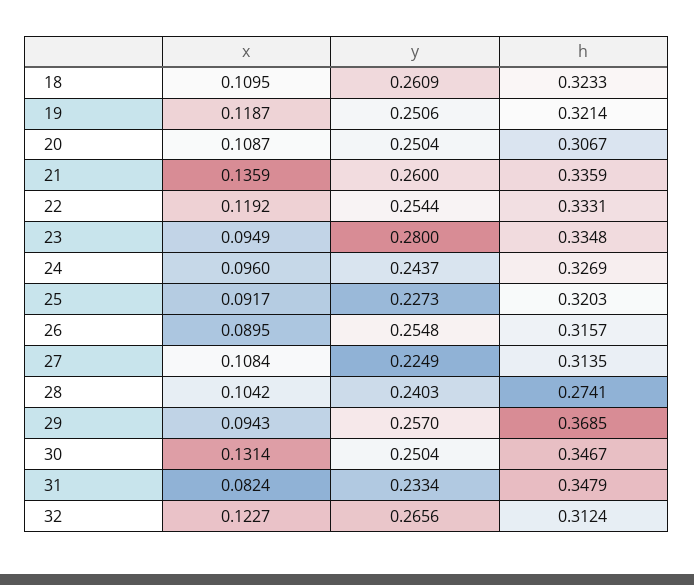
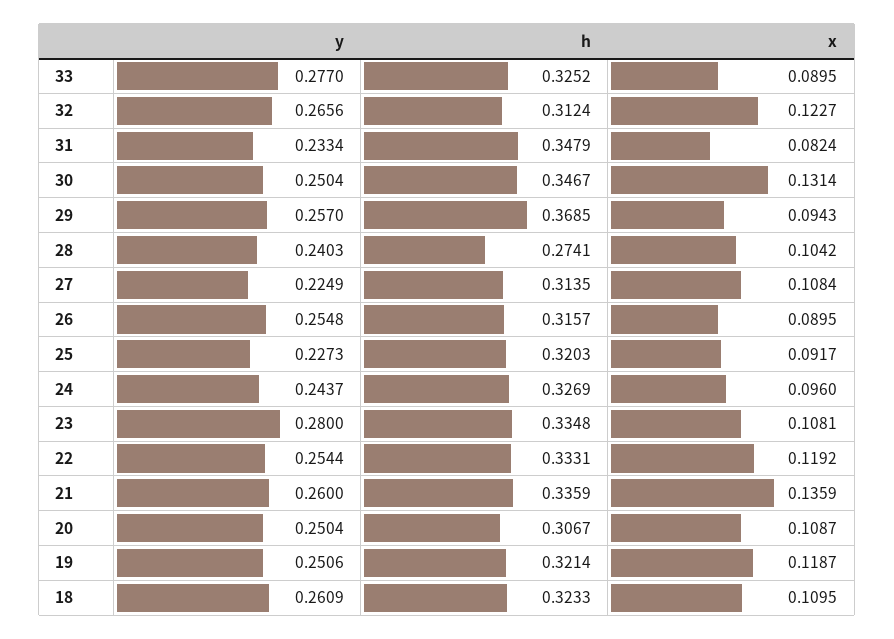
x, 23: 0.0949 -> 0.1081
y, 33: none -> 0.277
h, 33: none -> 0.3252
x, 33: none -> 0.0895

